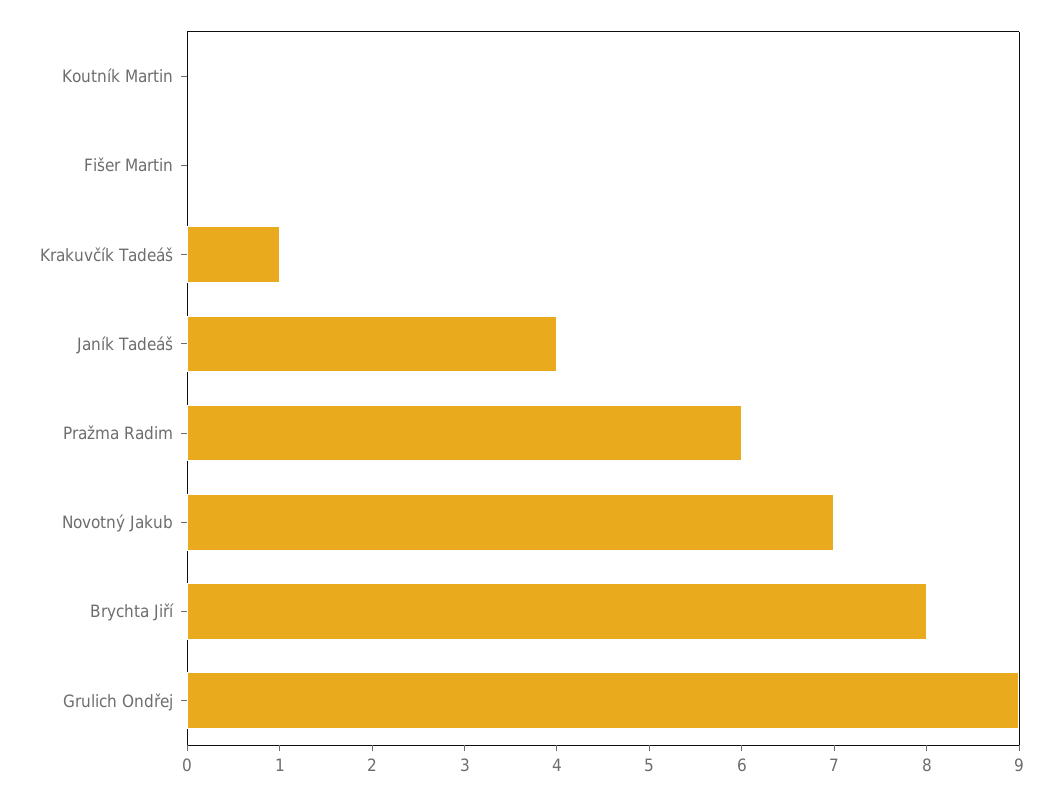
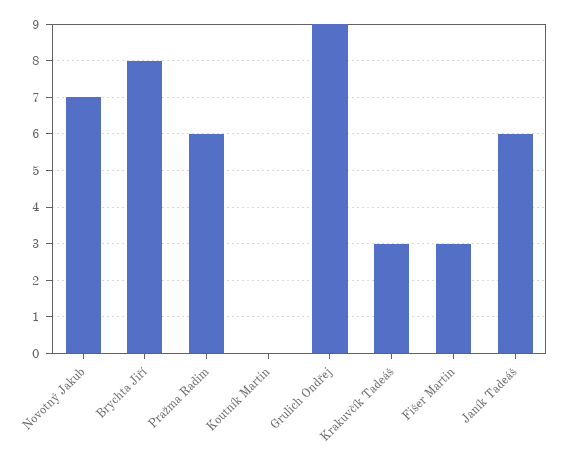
Fišer Martin: 0 -> 3
Krakuvčík Tadeáš: 1 -> 3
Janík Tadeáš: 4 -> 6

